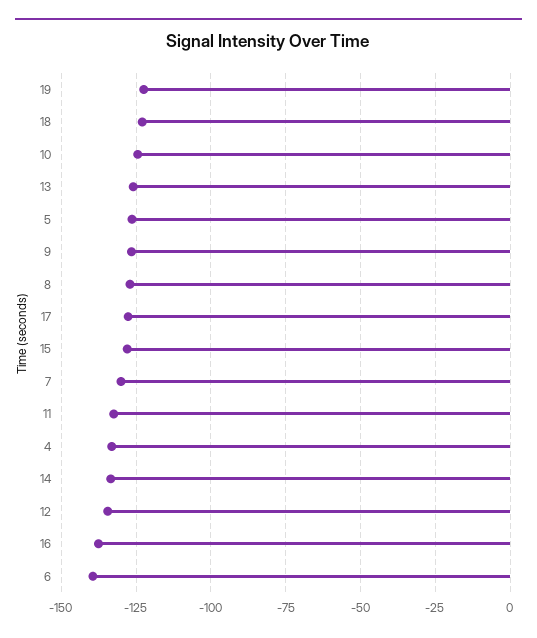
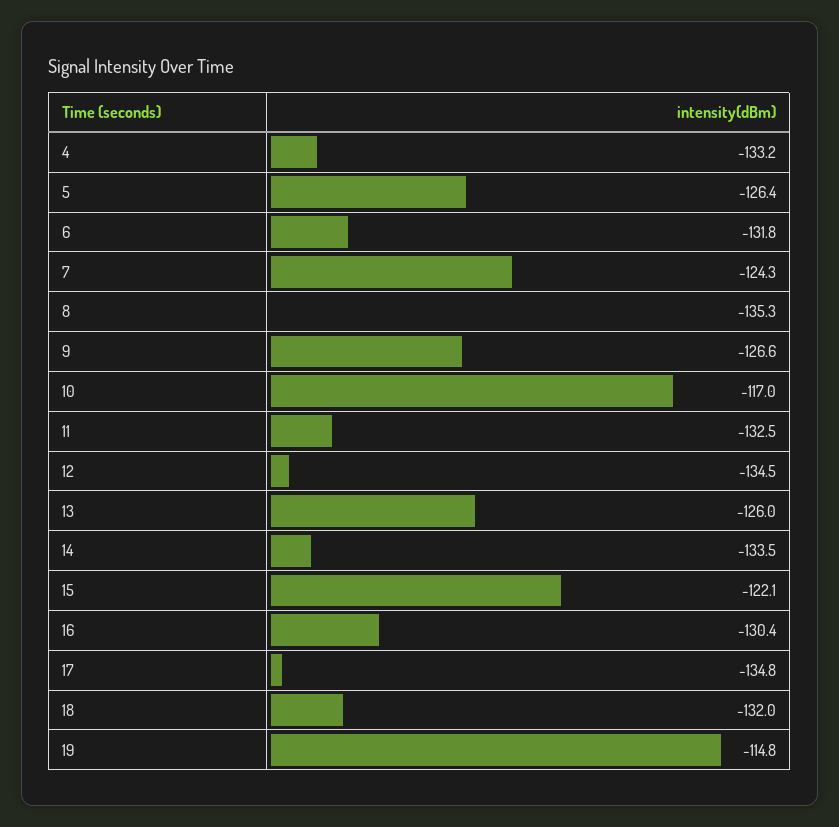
19: -122.5 -> -114.8
18: -122.5 -> -132
10: -125 -> -117
8: -127.5 -> -135.3
17: -127.5 -> -134.8
15: -127.5 -> -122.1
7: -130 -> -124.3
16: -137.5 -> -130.4
6: -140 -> -131.8

